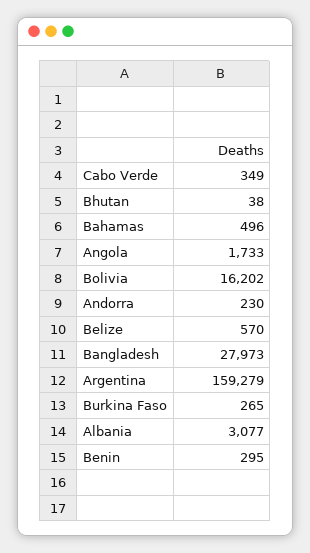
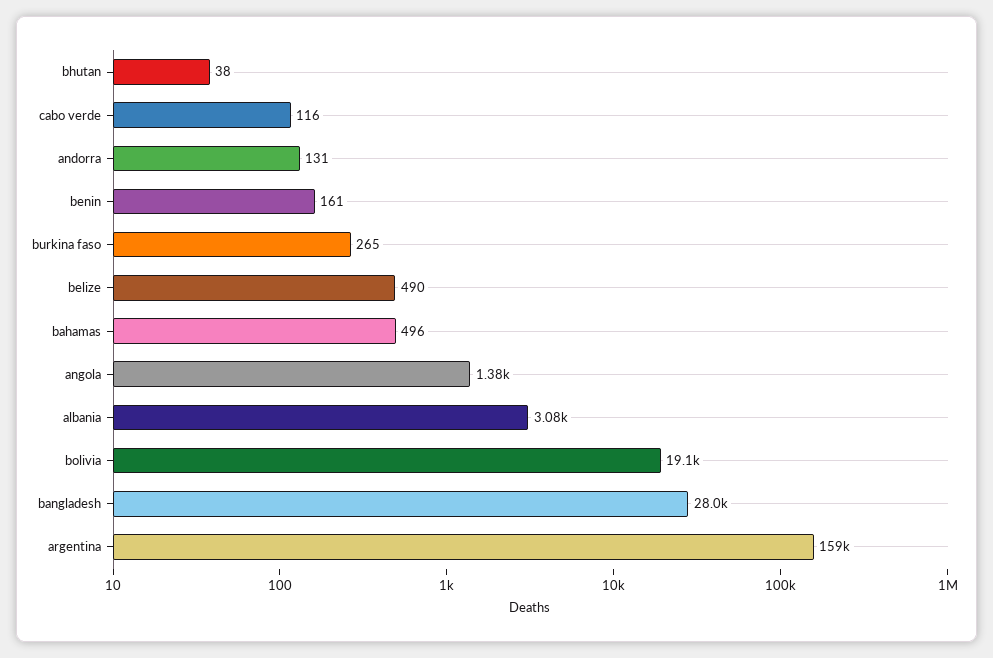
Cabo Verde: 349 -> 116
Angola: 1733 -> 1380
Bolivia: 16202 -> 19100
Andorra: 230 -> 131
Belize: 570 -> 490
Benin: 295 -> 161

